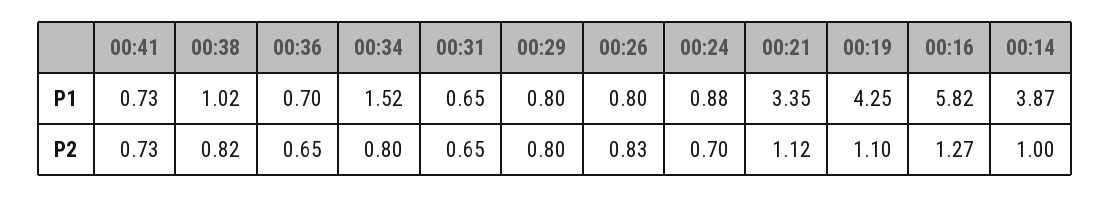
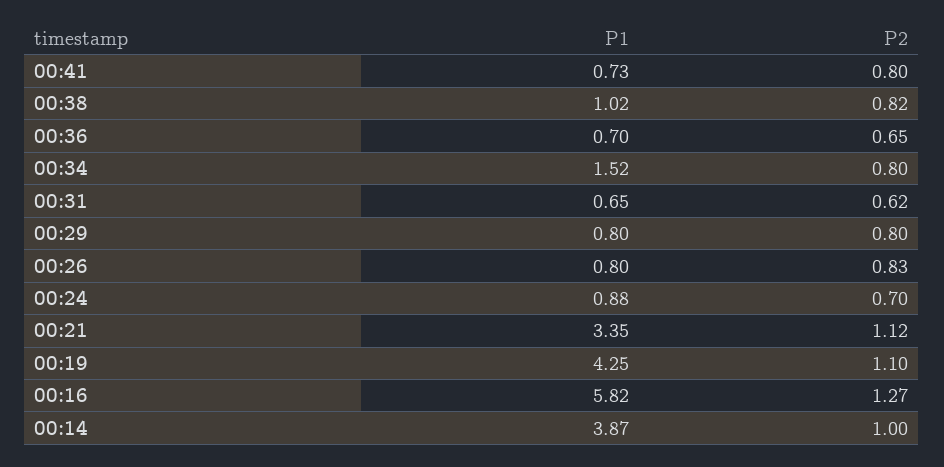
00:41, P2: 0.73 -> 0.8
00:31, P2: 0.65 -> 0.62

